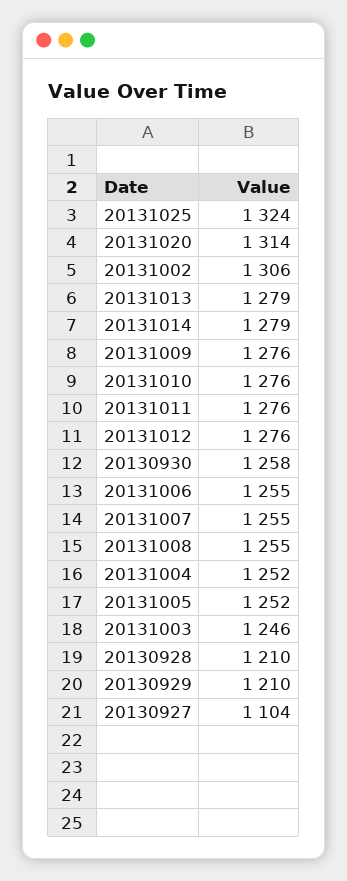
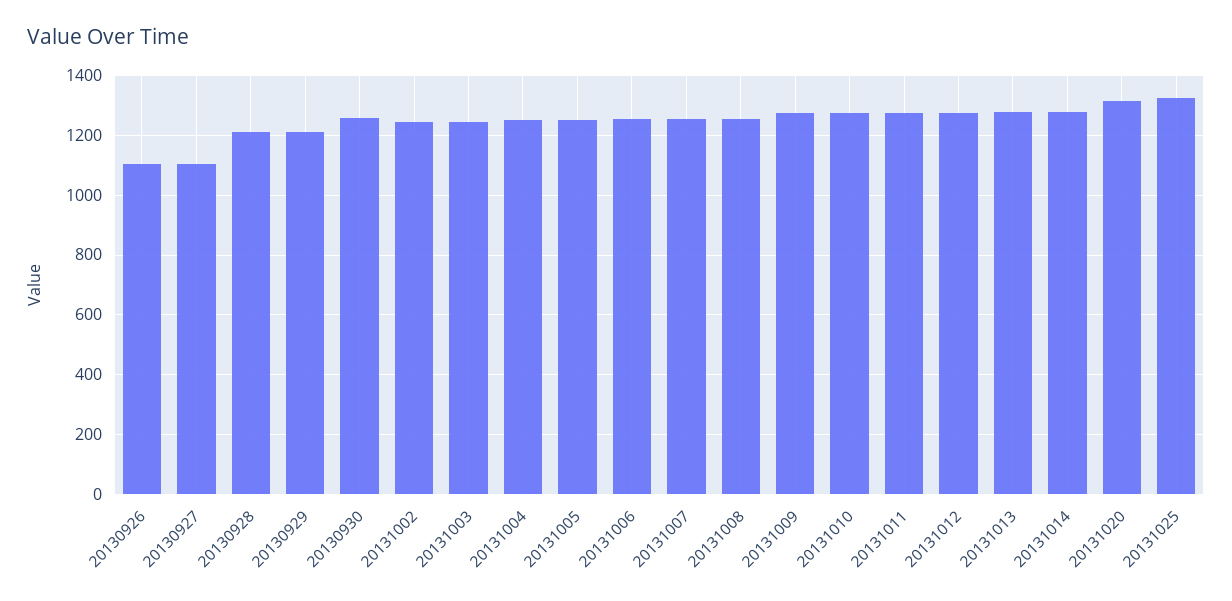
20131002: 1306 -> 1250
20130926: none -> 1100

